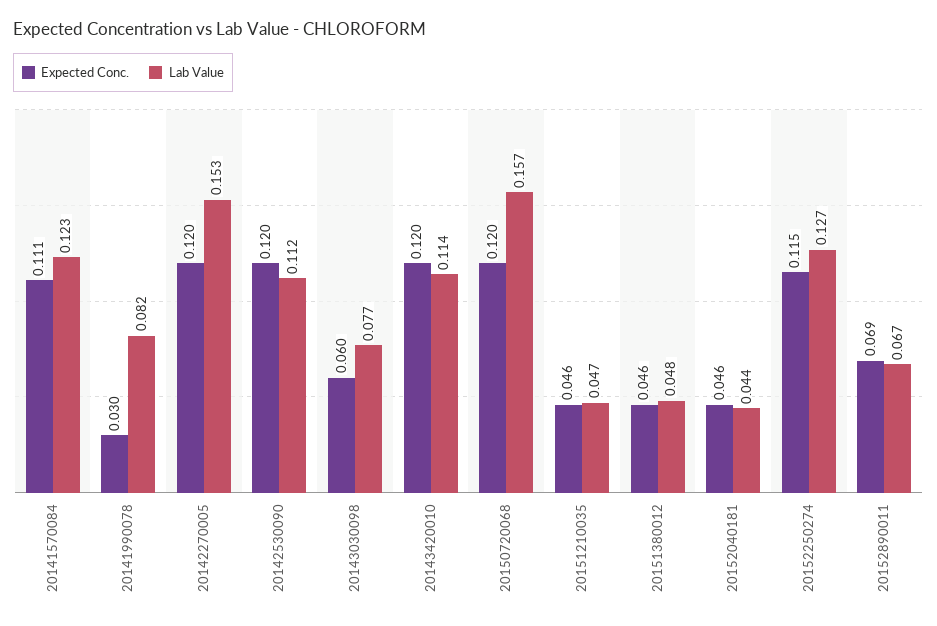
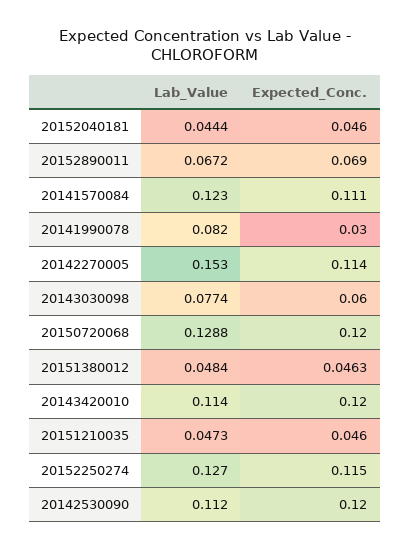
Expected Conc., 20142270005: 0.12 -> 0.114
Lab Value, 20150720068: 0.157 -> 0.1288

